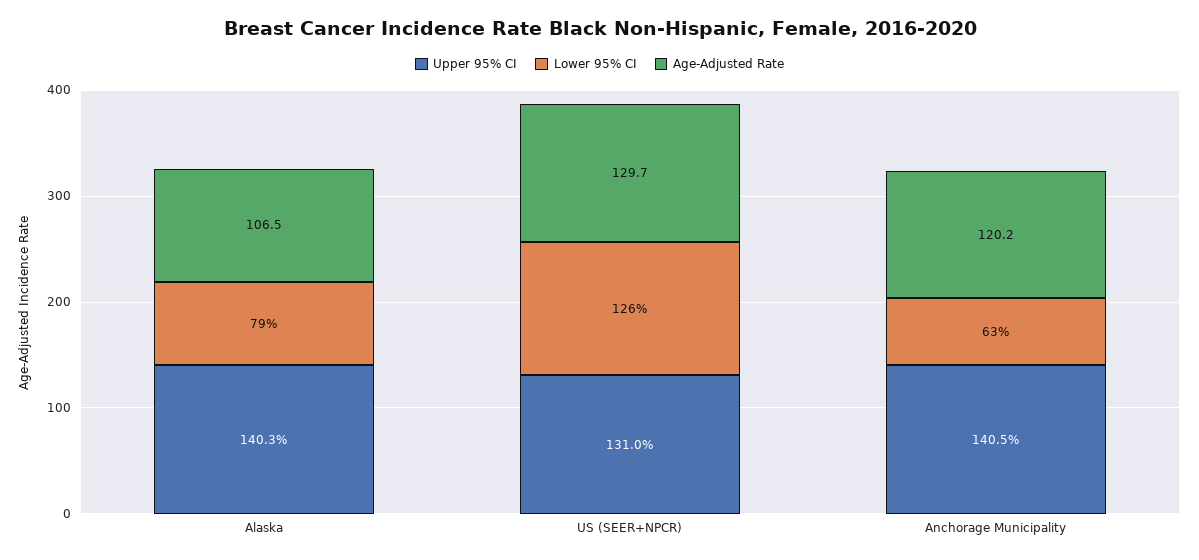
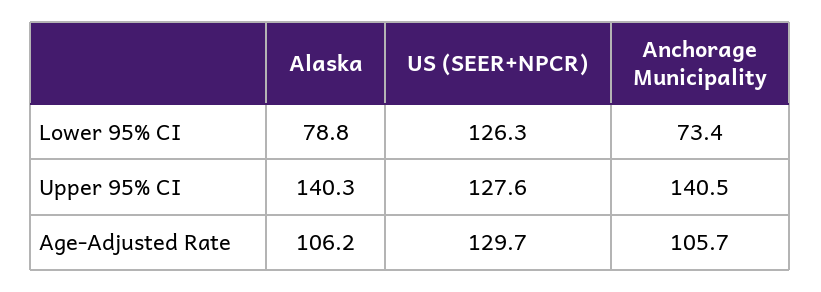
Age-Adjusted Rate, Alaska: 106.5 -> 106.2
Upper 95% CI, US (SEER+NPCR): 131 -> 127.6
Lower 95% CI, Anchorage Municipality: 63 -> 73.4
Age-Adjusted Rate, Anchorage Municipality: 120.2 -> 105.7

